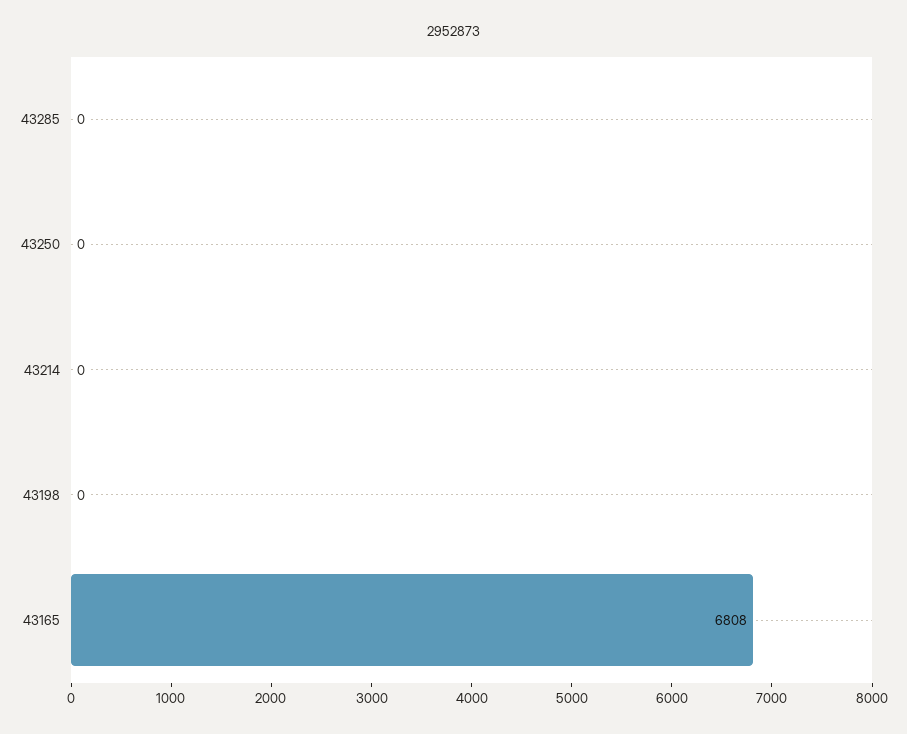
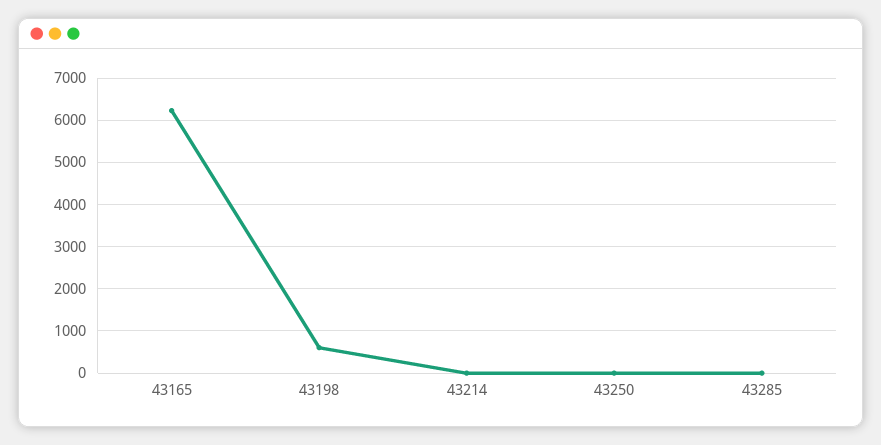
43198: 0 -> 600
43165: 6808 -> 6200

